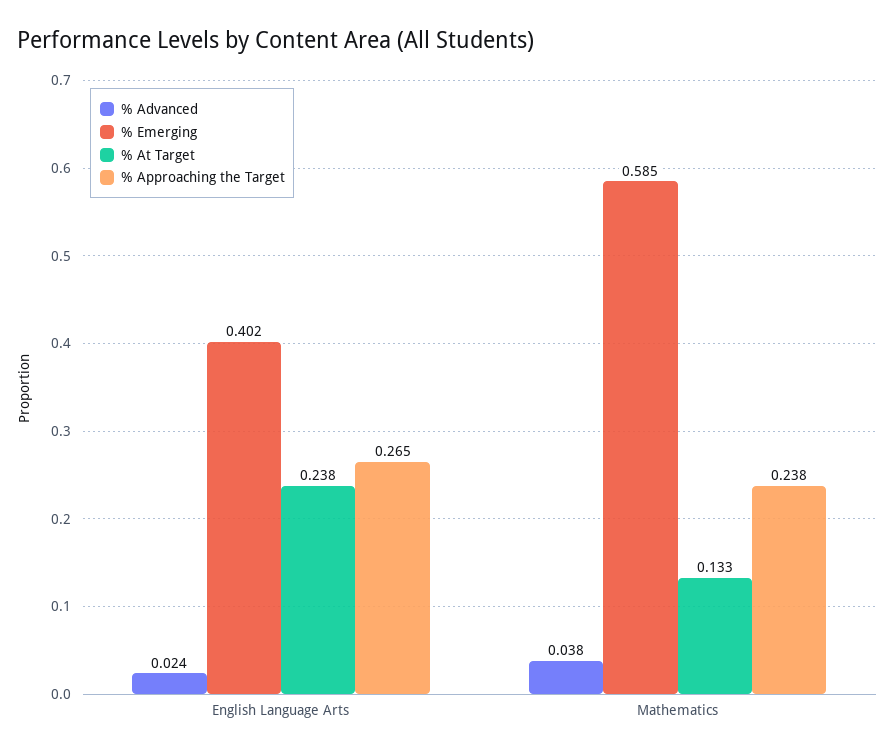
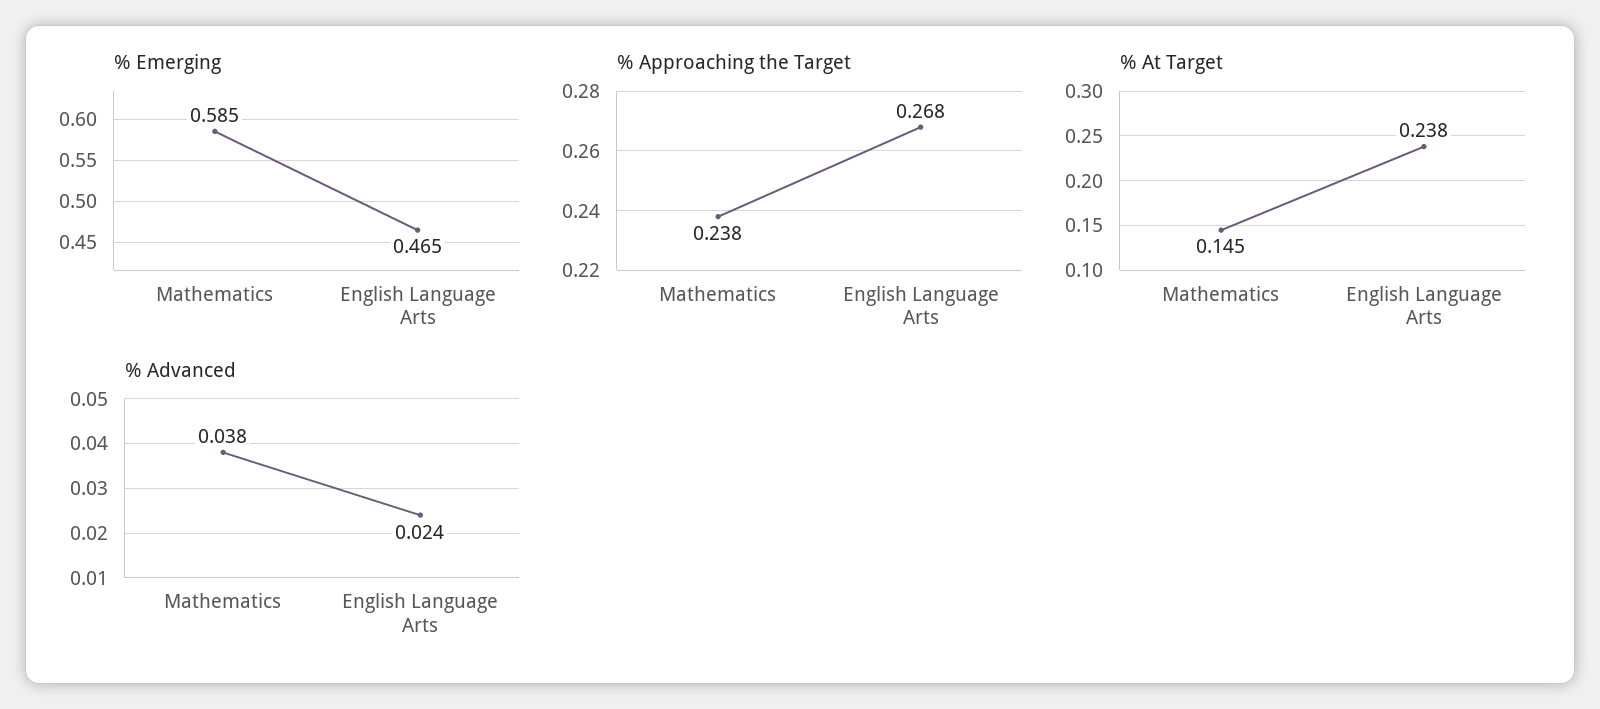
% Emerging, English Language Arts: 0.402 -> 0.465
% Approaching the Target, English Language Arts: 0.265 -> 0.268
% At Target, Mathematics: 0.133 -> 0.145

